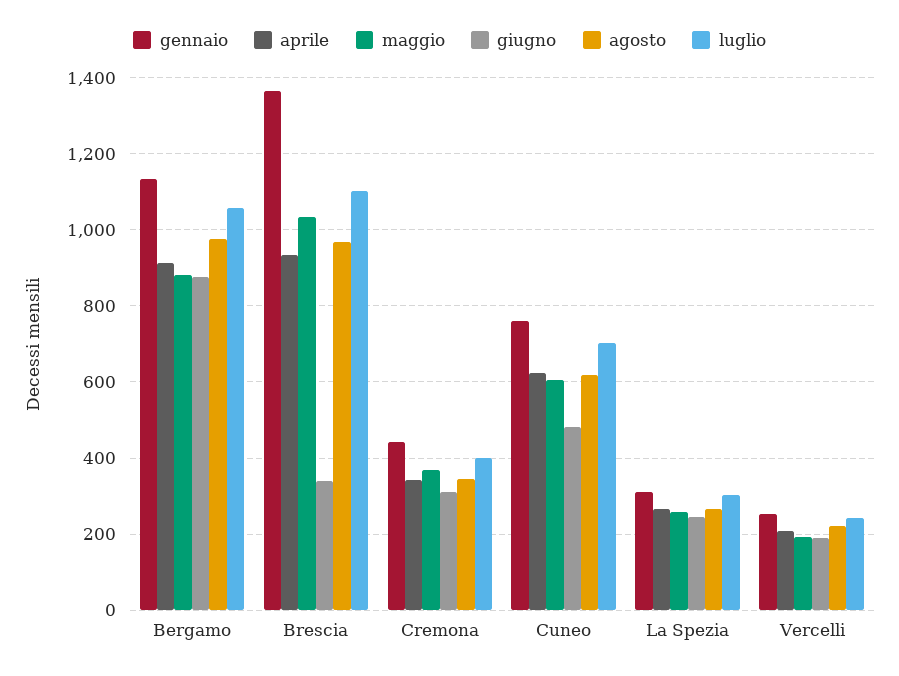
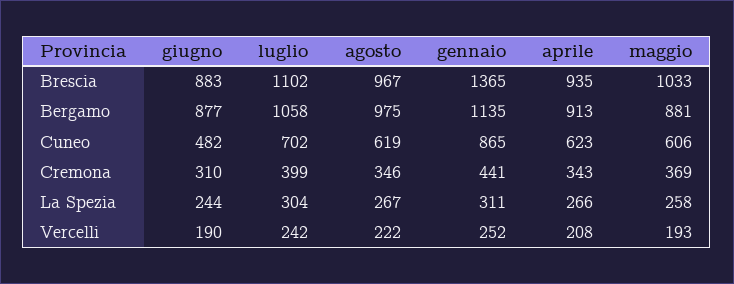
giugno, Brescia: 340 -> 883
gennaio, Cuneo: 760 -> 865

